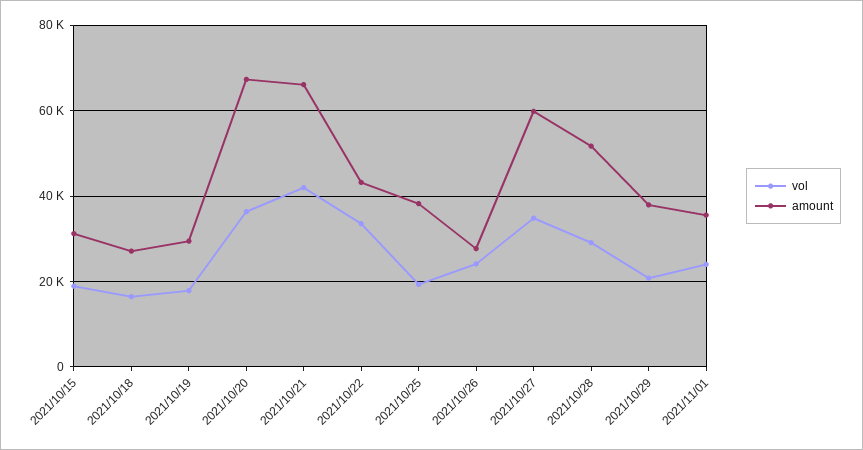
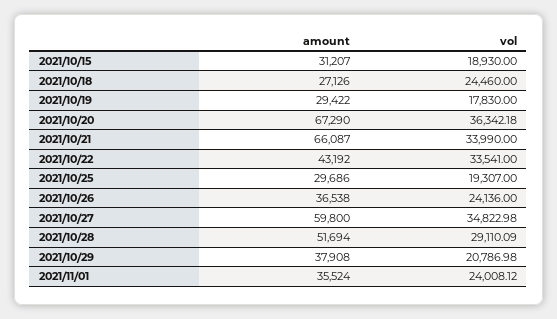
vol, 2021/10/18: 16000 -> 24460
vol, 2021/10/21: 42000 -> 33990
amount, 2021/10/25: 38000 -> 29686
amount, 2021/10/26: 28000 -> 36538

